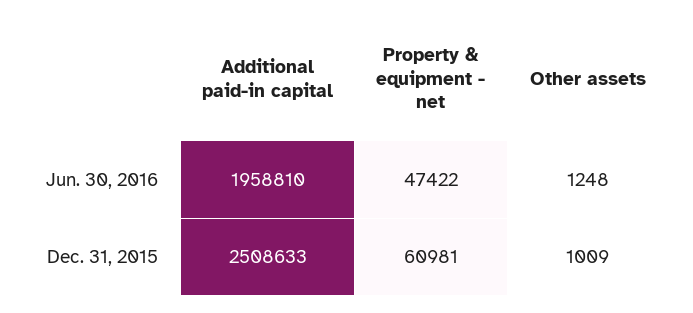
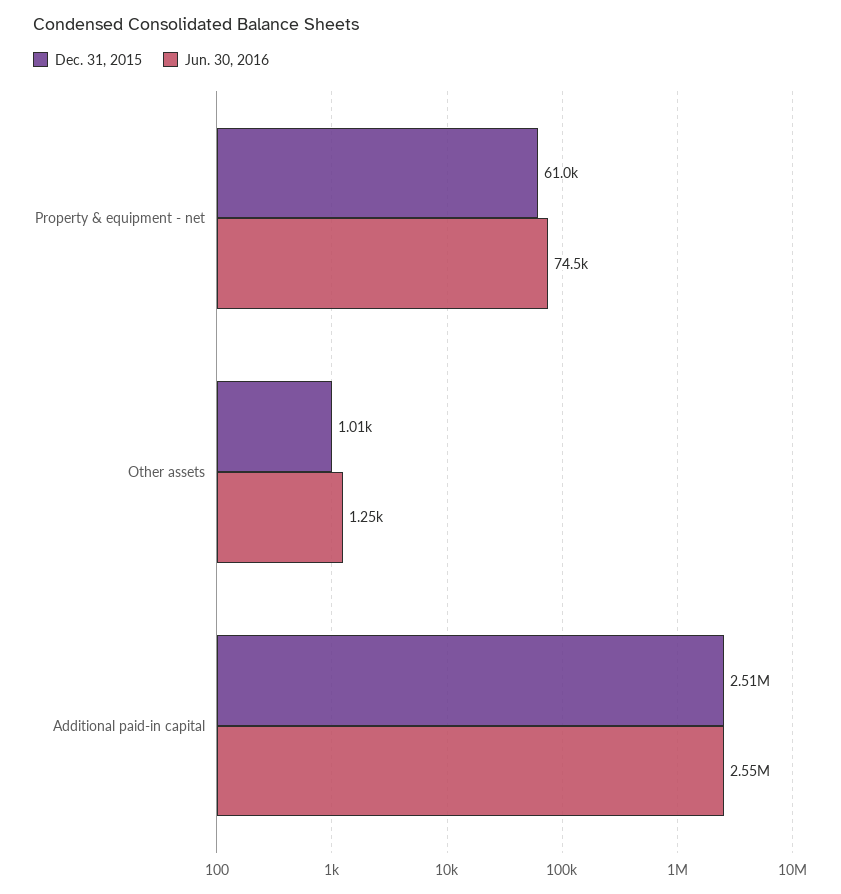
Jun. 30, 2016, Additional paid-in capital: 1958810 -> 2550000
Jun. 30, 2016, Property & equipment - net: 47422 -> 74500

